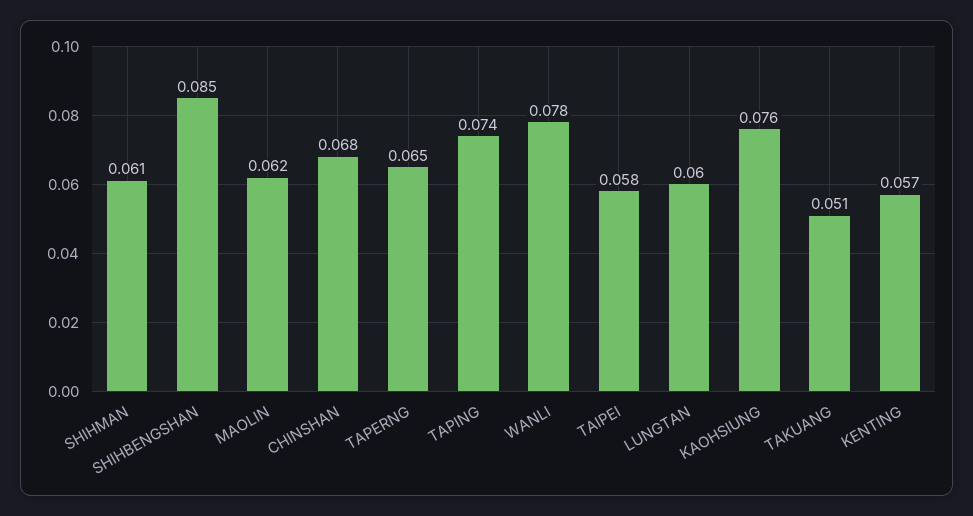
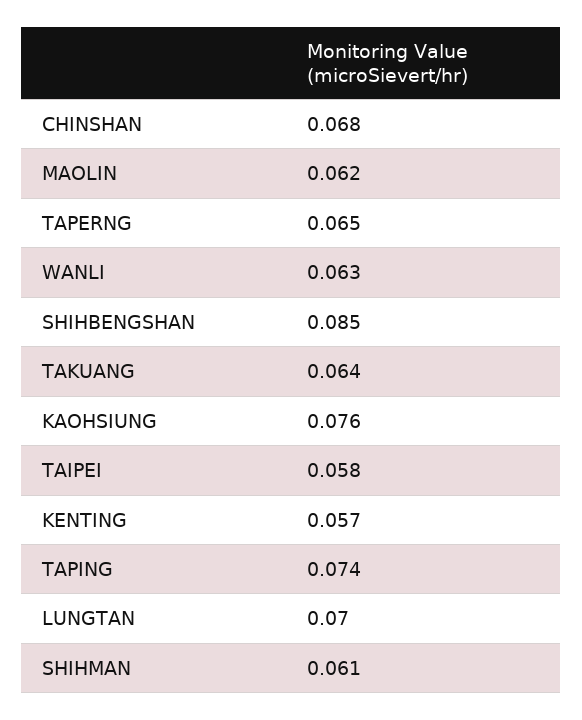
WANLI: 0.078 -> 0.063
LUNGTAN: 0.06 -> 0.07
TAKUANG: 0.051 -> 0.064

